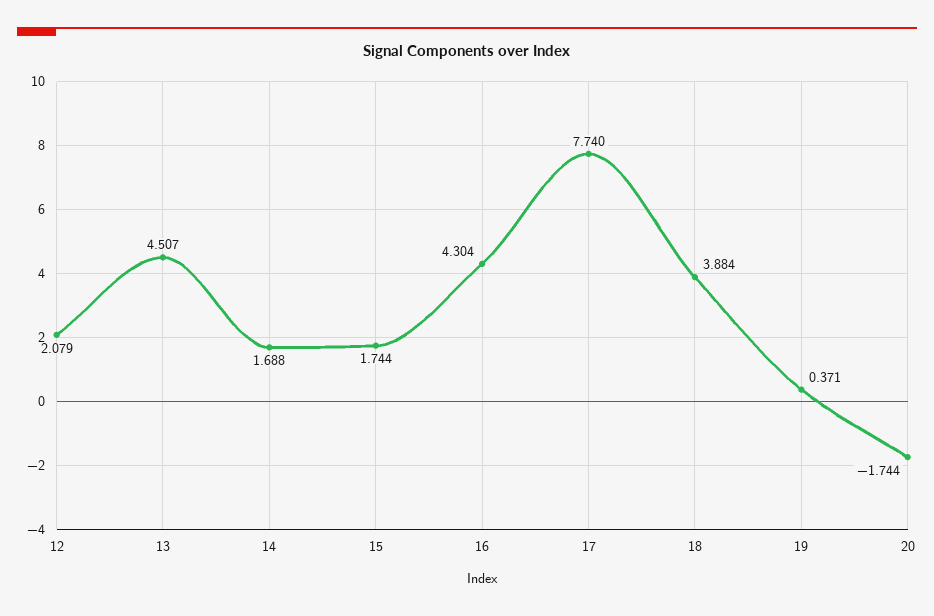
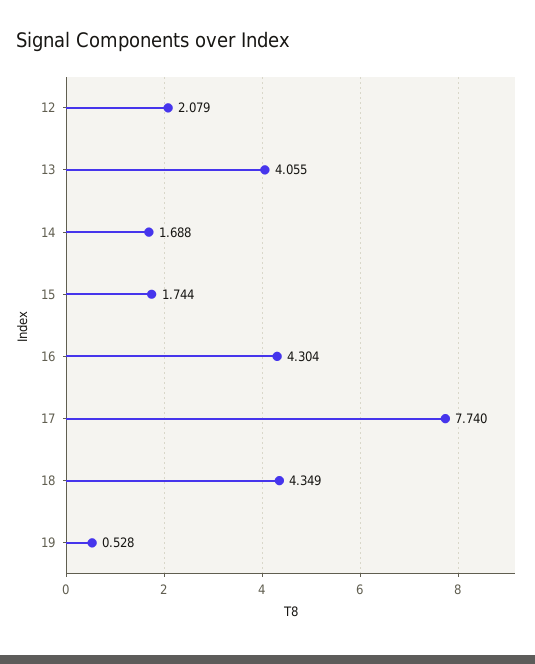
13: 4.507 -> 4.055
18: 3.884 -> 4.349
19: 0.371 -> 0.528
20: -1.744 -> none

